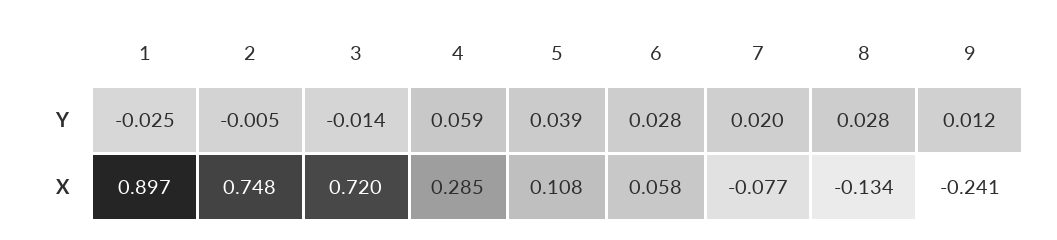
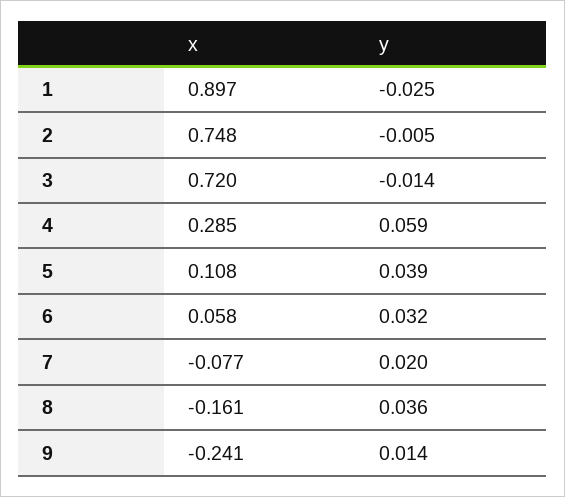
6, Y: 0.028 -> 0.032
8, Y: 0.028 -> 0.036
9, Y: 0.012 -> 0.014
8, X: -0.134 -> -0.161

